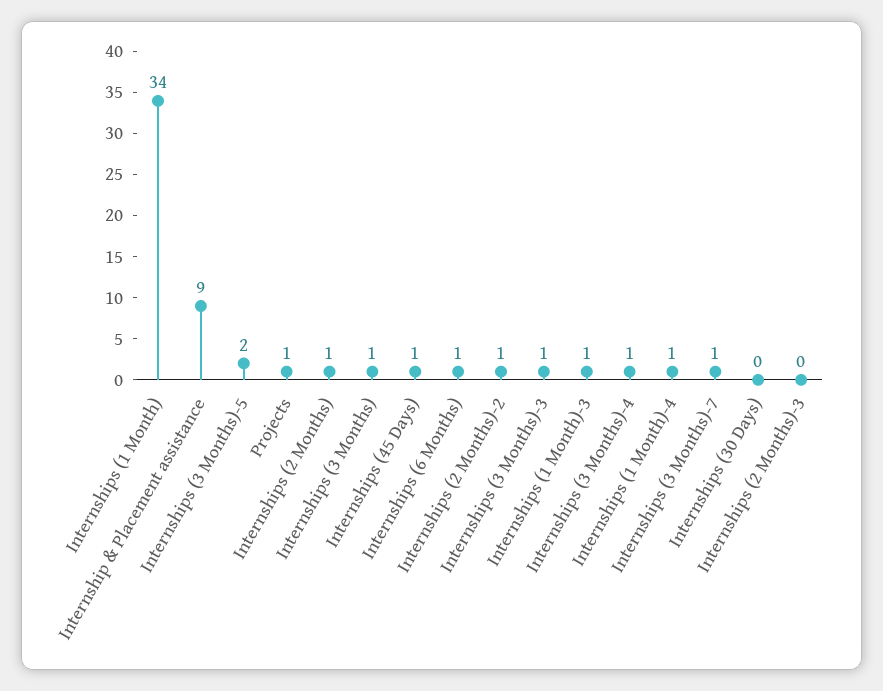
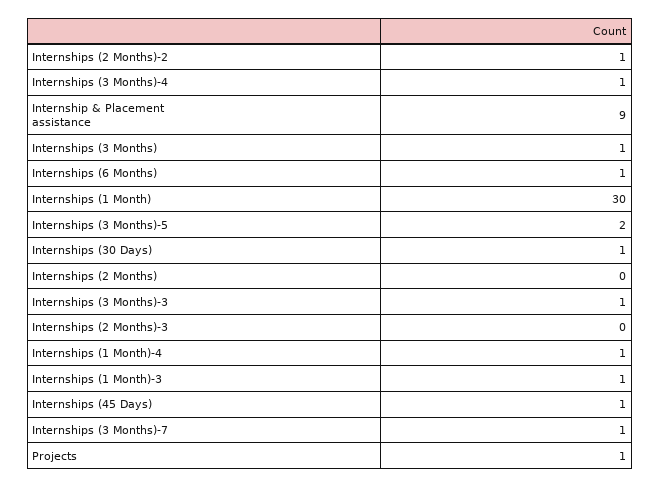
Internships (1 Month): 34 -> 30
Internships (2 Months): 1 -> 0
Internships (30 Days): 0 -> 1

